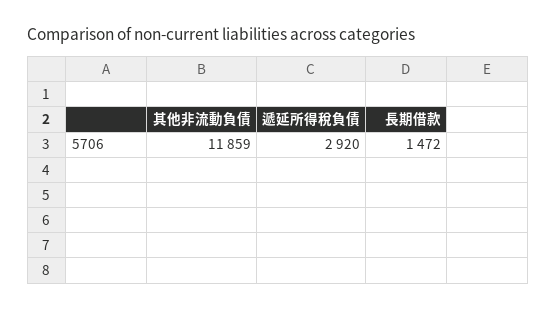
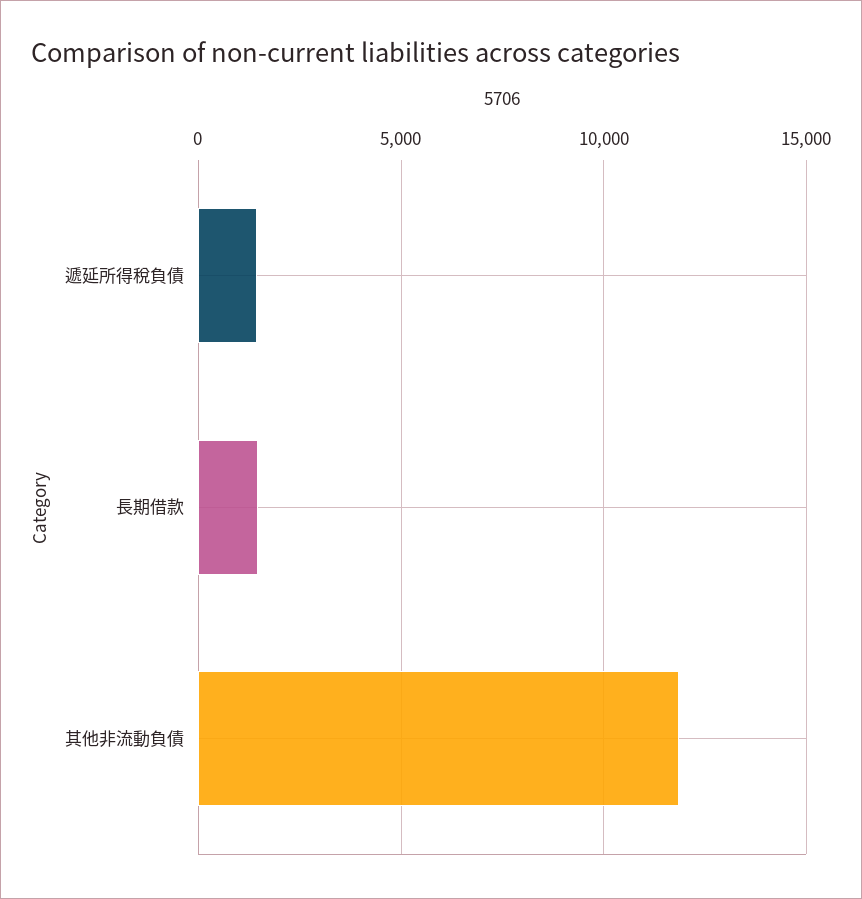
遞延所得稅負債: 2920 -> 1500

